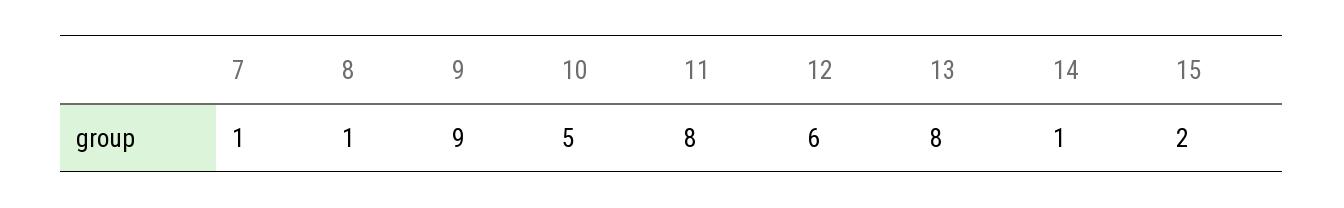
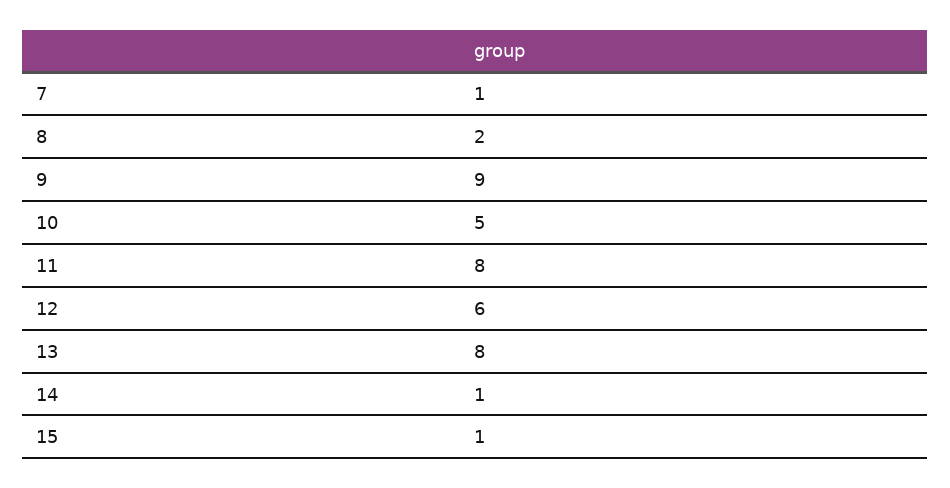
8: 1 -> 2
15: 2 -> 1

